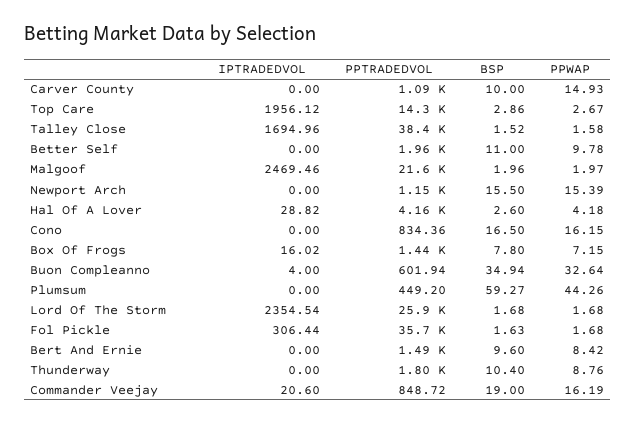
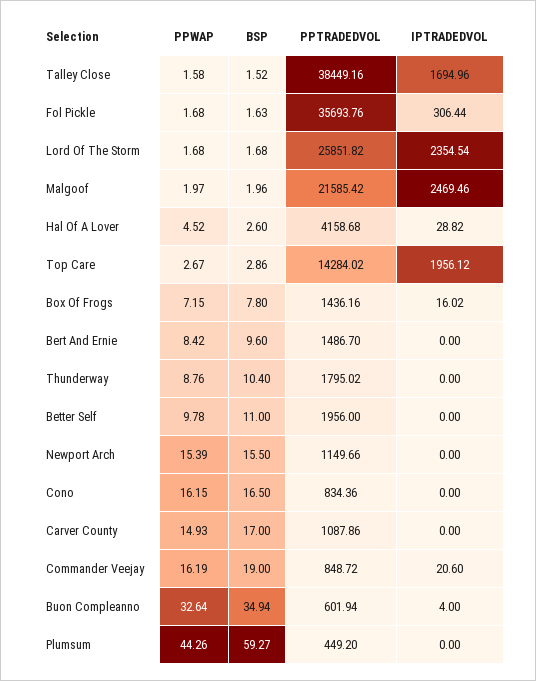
BSP, Carver County: 10 -> 17
PPWAP, Hal Of A Lover: 4.18 -> 4.52

